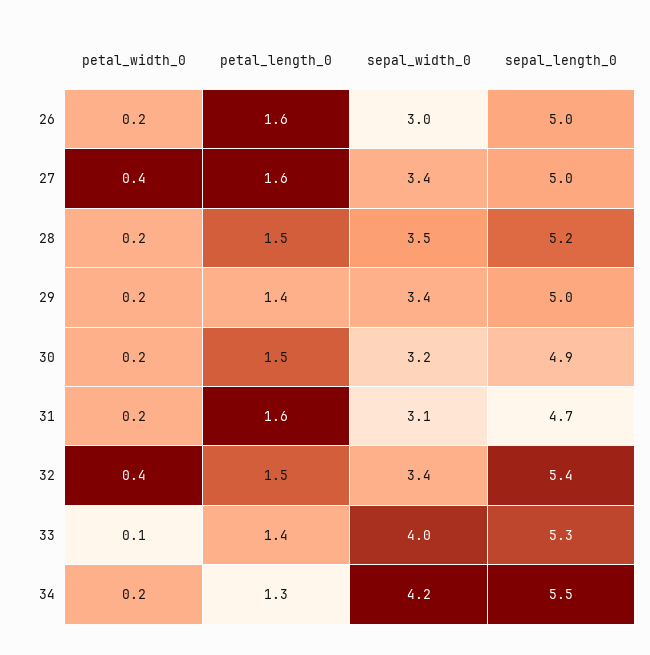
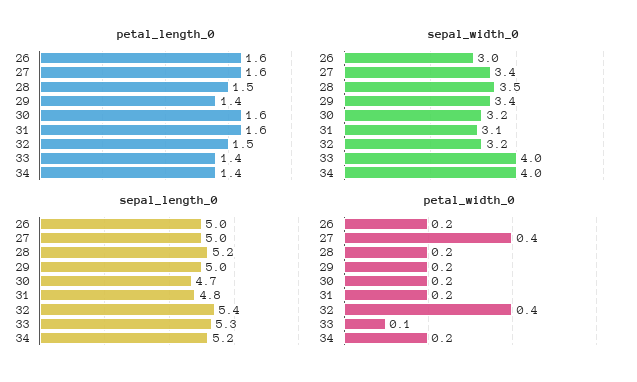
petal_length_0, 30: 1.5 -> 1.6
sepal_length_0, 30: 4.9 -> 4.7
sepal_length_0, 31: 4.7 -> 4.8
sepal_width_0, 32: 3.4 -> 3.2
petal_length_0, 34: 1.3 -> 1.4
sepal_width_0, 34: 4.2 -> 4
sepal_length_0, 34: 5.5 -> 5.2

